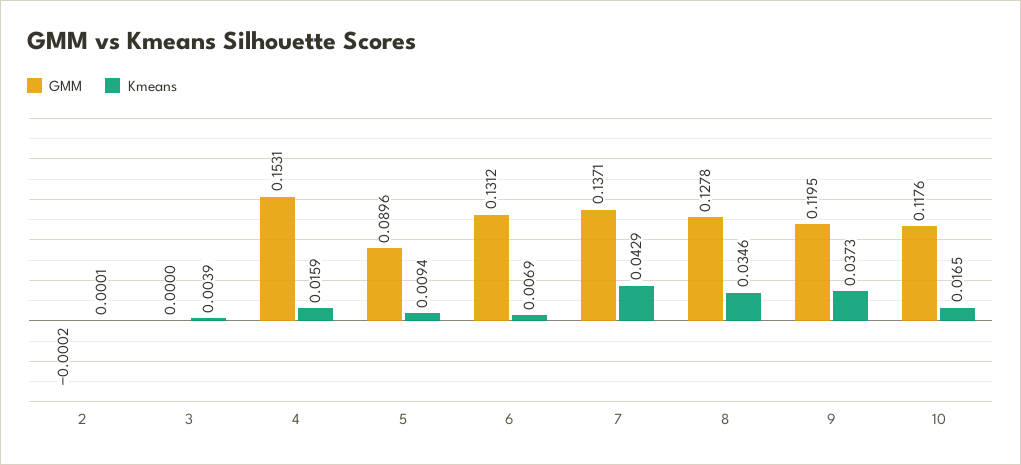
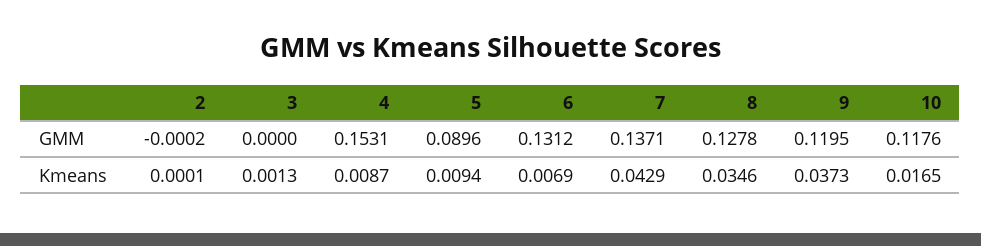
Kmeans, 3: 0.0039 -> 0.0013
Kmeans, 4: 0.0159 -> 0.0087

